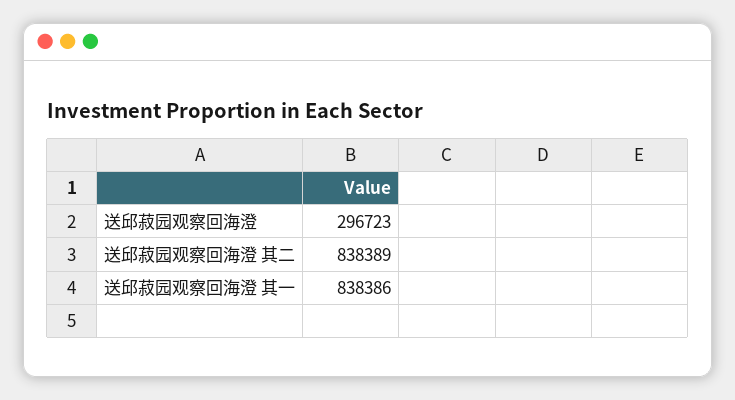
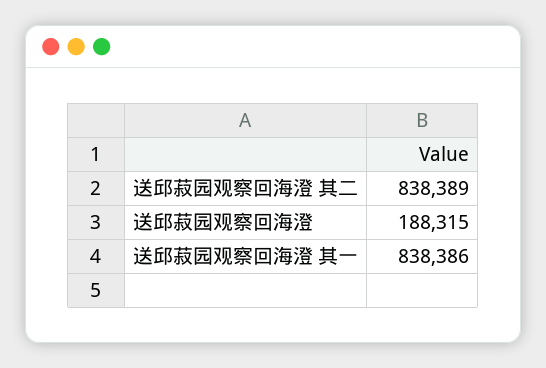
送邱菽园观察回海澄: 296723 -> 188315

